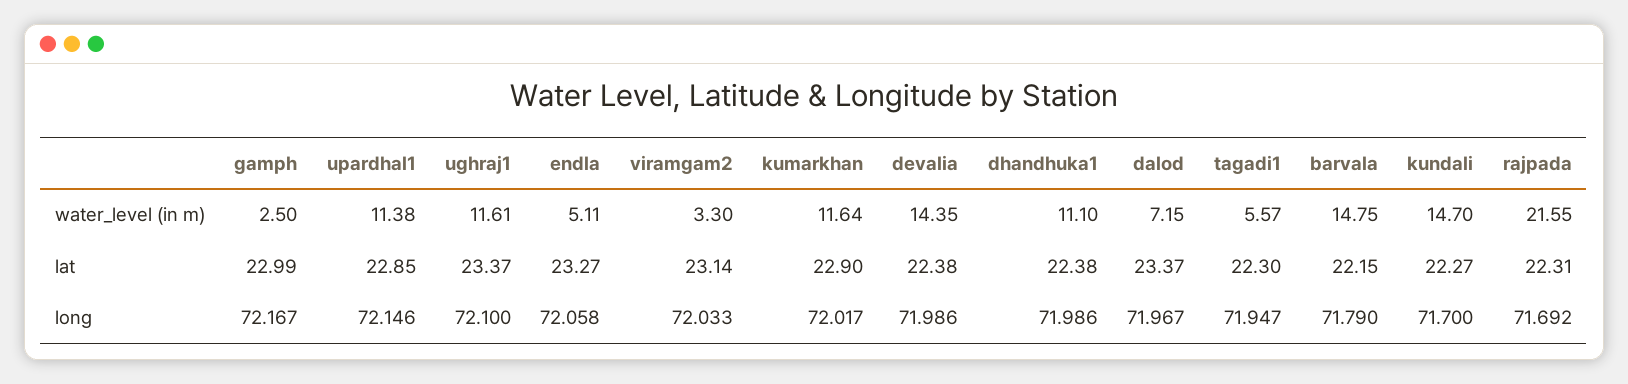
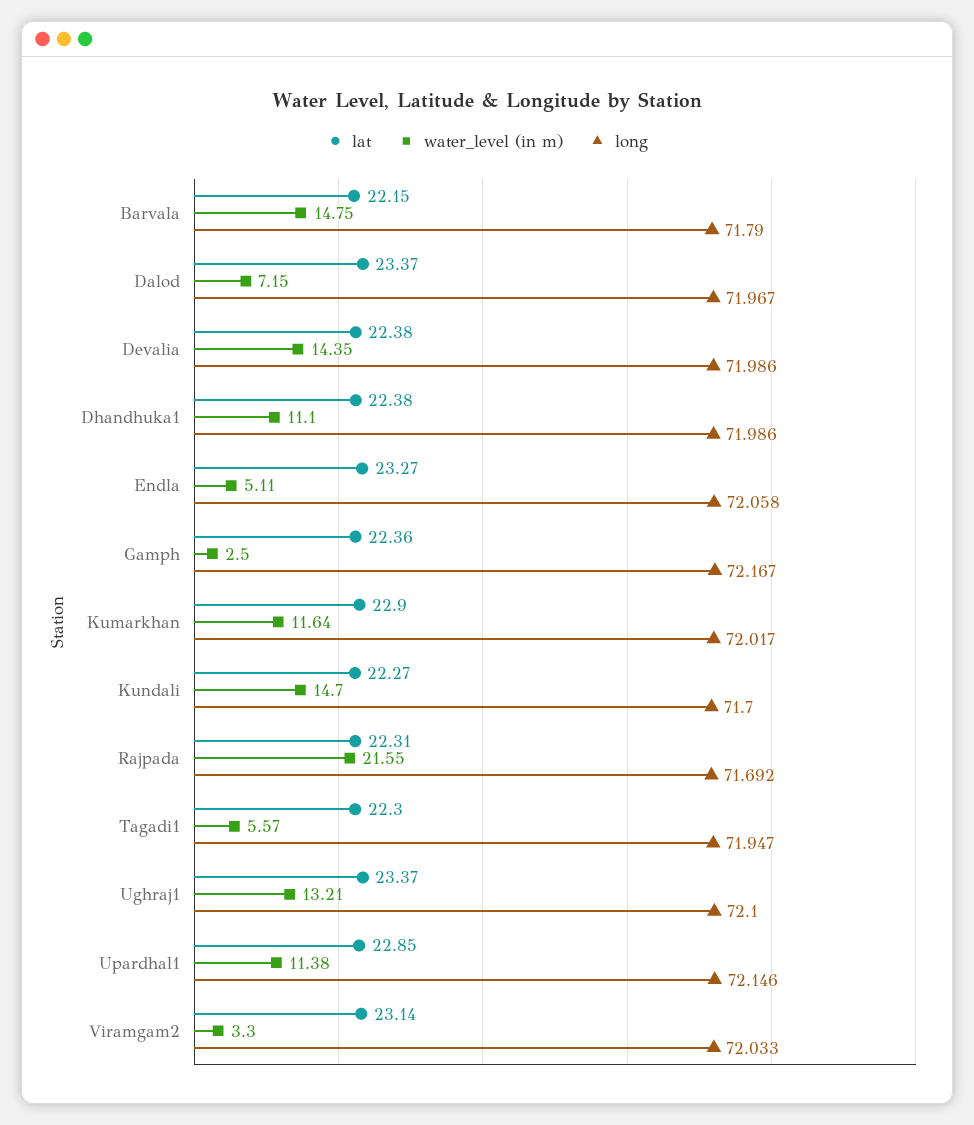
water_level (in m), ughraj1: 11.61 -> 13.21
lat, gamph: 22.99 -> 22.36

